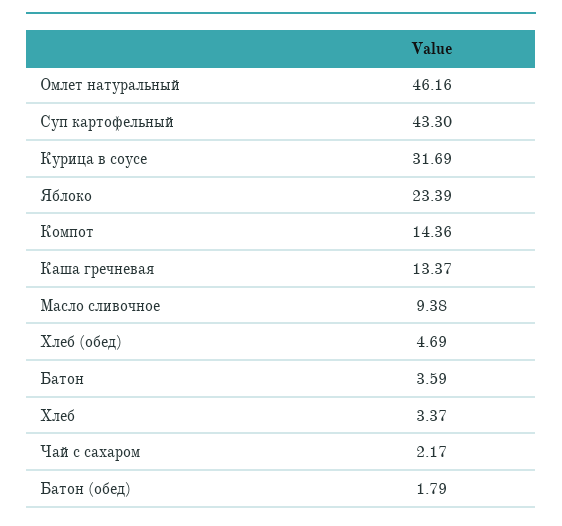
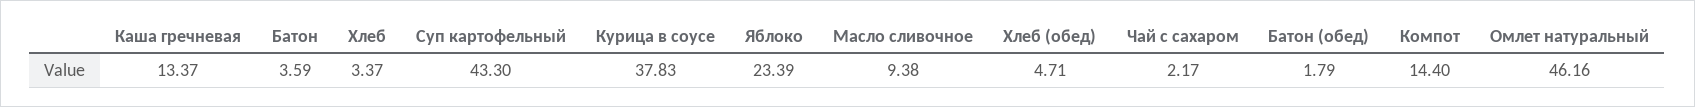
Курица в соусе: 31.69 -> 37.83
Компот: 14.36 -> 14.4
Хлеб (обед): 4.69 -> 4.71

